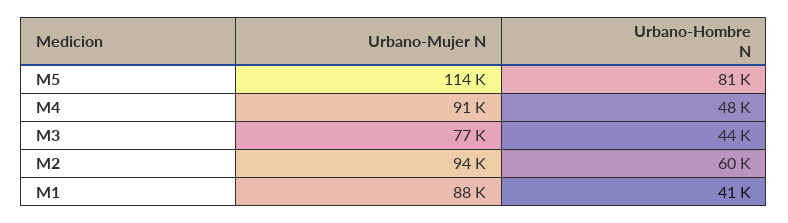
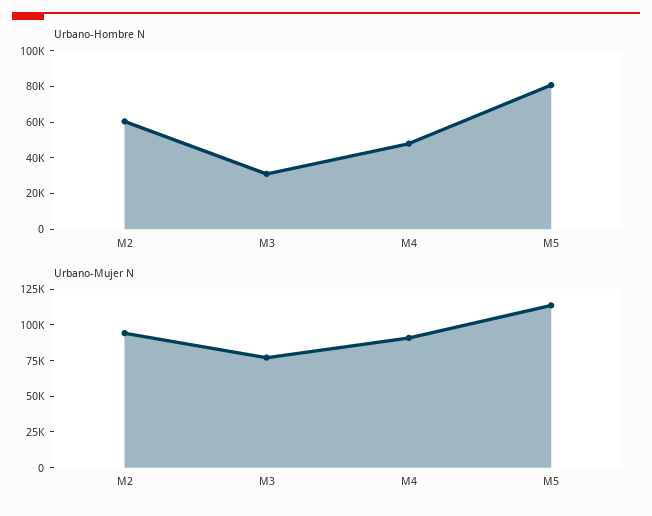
Urbano-Hombre N, M3: 44000 -> 30000
Urbano-Mujer N, M1: 88000 -> none
Urbano-Hombre N, M1: 41000 -> none

